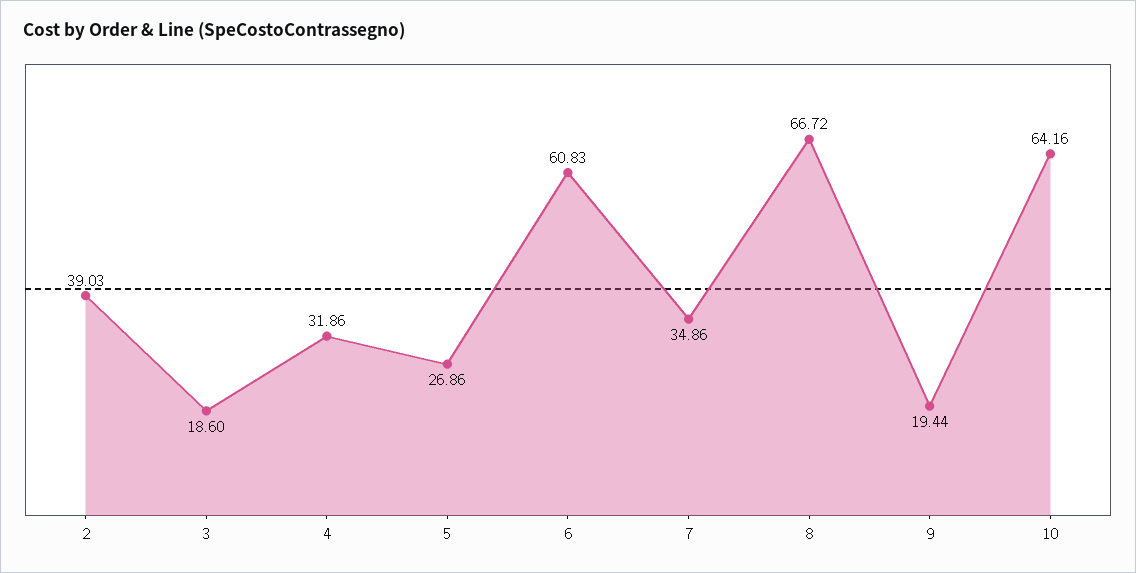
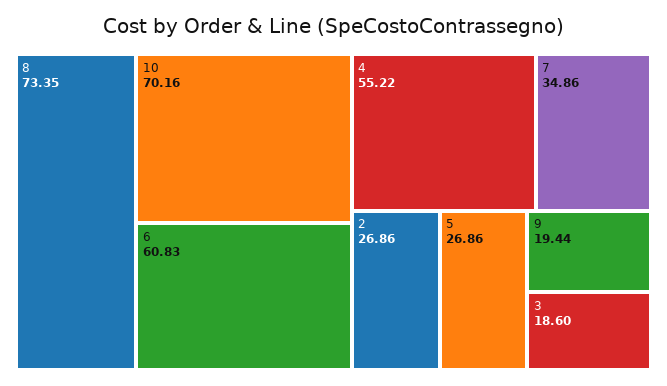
2: 39.03 -> 26.86
4: 31.86 -> 55.22
8: 66.72 -> 73.35
10: 64.16 -> 70.16

